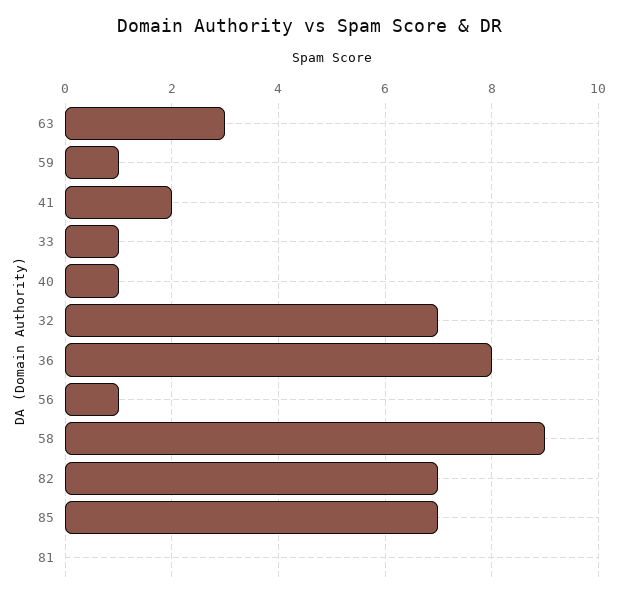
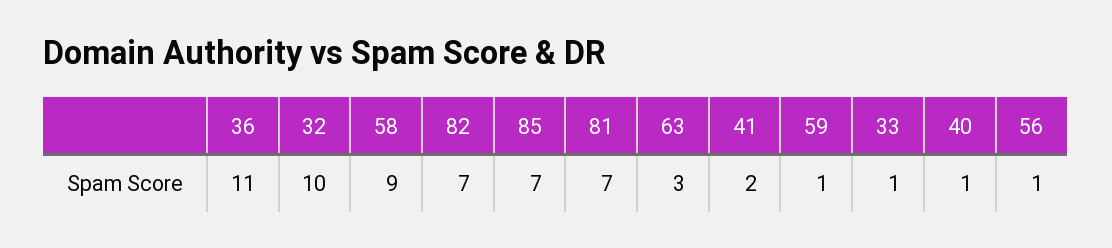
32: 7 -> 10
36: 8 -> 11
81: 0 -> 7

